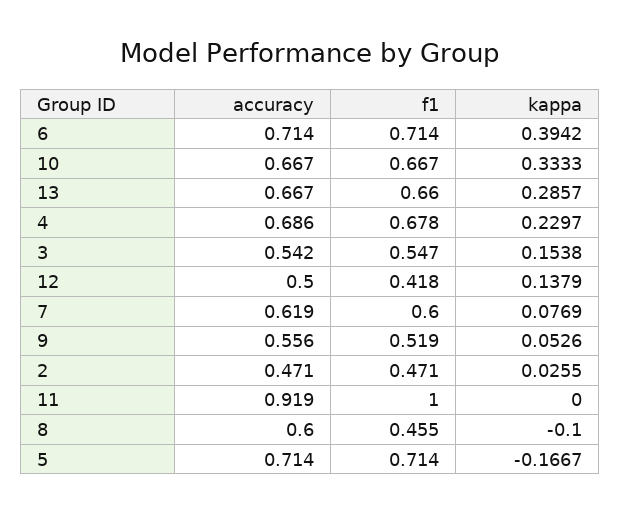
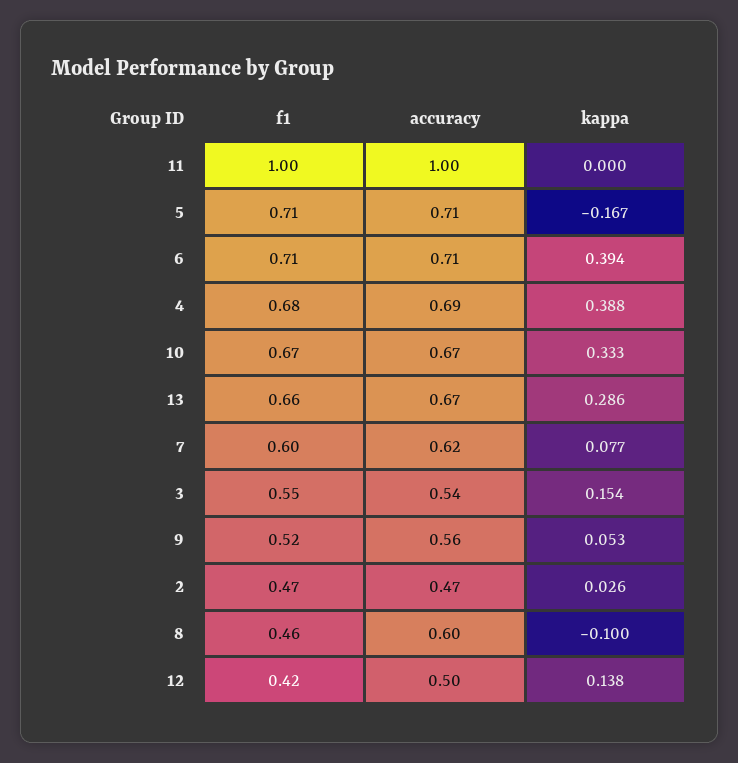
kappa, 4: 0.2297 -> 0.388
accuracy, 11: 0.919 -> 1

